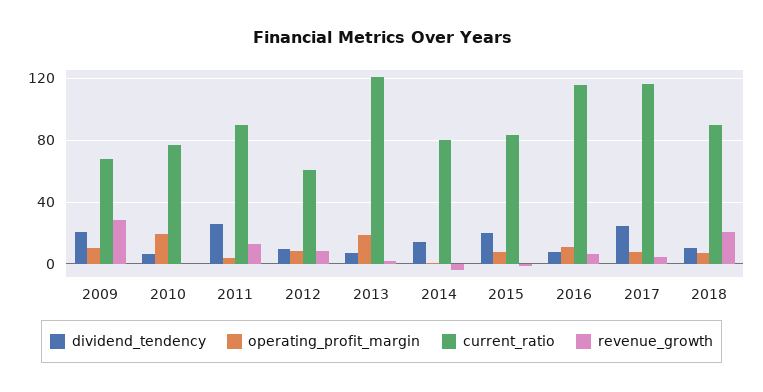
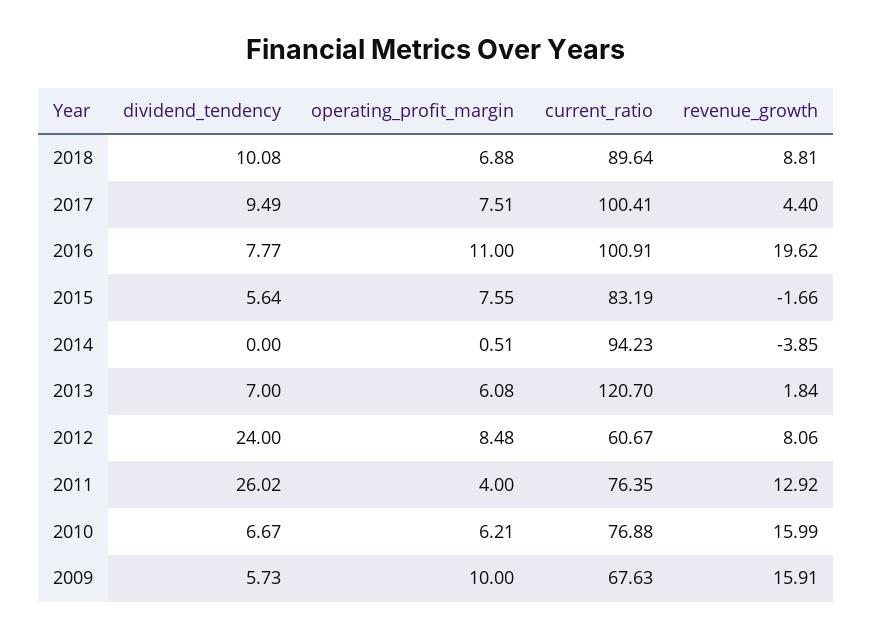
dividend_tendency, 2009: 20 -> 5.73
revenue_growth, 2009: 30 -> 15.91
operating_profit_margin, 2010: 20 -> 6.21
revenue_growth, 2010: 0 -> 15.99
current_ratio, 2011: 90 -> 76.35
dividend_tendency, 2012: 10 -> 24
operating_profit_margin, 2013: 20 -> 6.08
dividend_tendency, 2014: 15 -> 0
current_ratio, 2014: 80 -> 94.23
dividend_tendency, 2015: 20 -> 5.64
current_ratio, 2016: 115 -> 100.91
revenue_growth, 2016: 5 -> 19.62
dividend_tendency, 2017: 25 -> 9.49
current_ratio, 2017: 115 -> 100.41
revenue_growth, 2018: 20 -> 8.81

